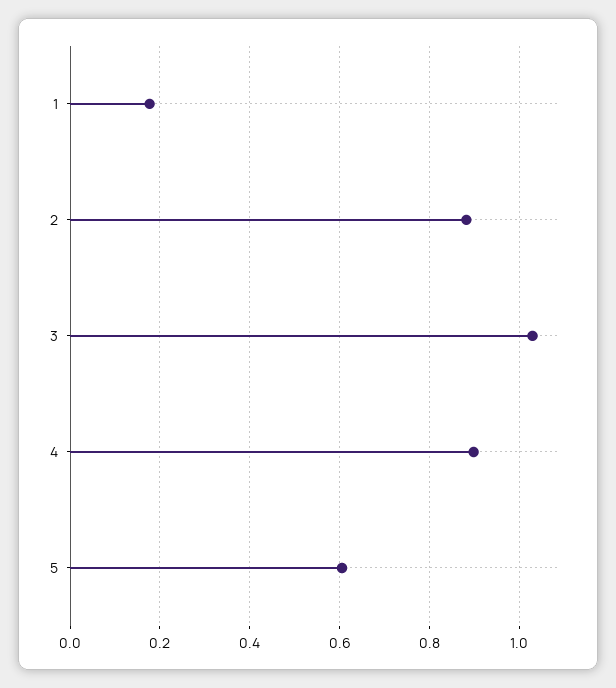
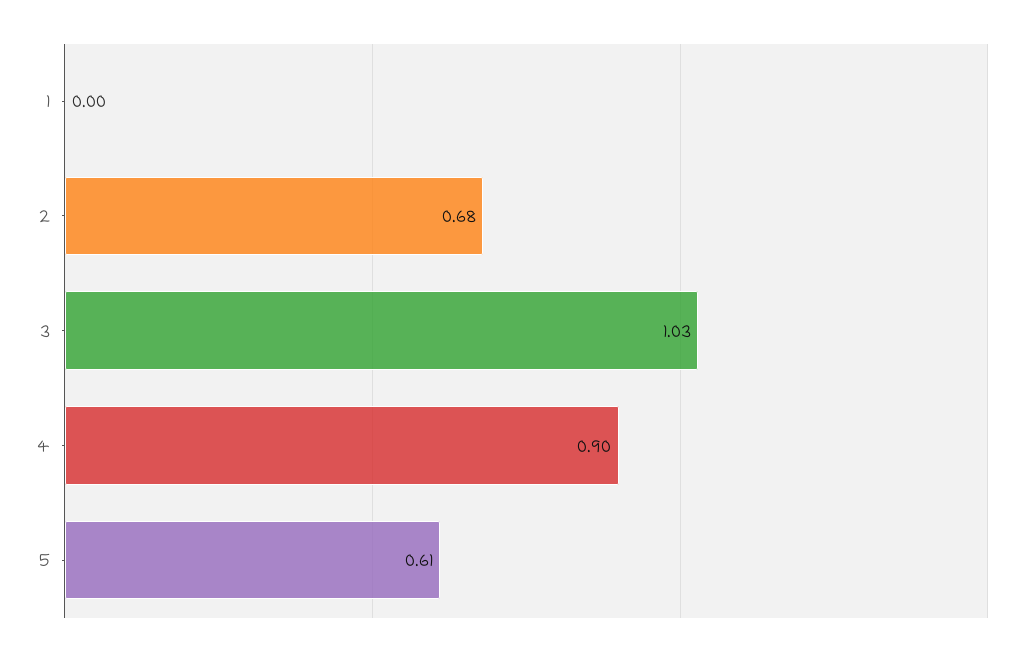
1: 0.18 -> 0
2: 0.88 -> 0.68

